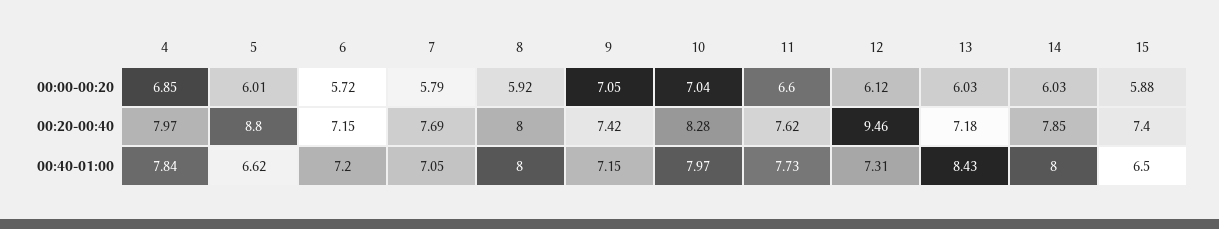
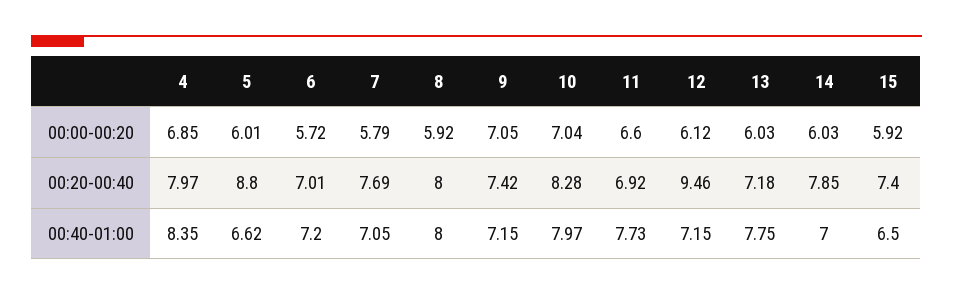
15, 00:00-00:20: 5.88 -> 5.92
6, 00:20-00:40: 7.15 -> 7.01
11, 00:20-00:40: 7.62 -> 6.92
4, 00:40-01:00: 7.84 -> 8.35
12, 00:40-01:00: 7.31 -> 7.15
13, 00:40-01:00: 8.43 -> 7.75
14, 00:40-01:00: 8 -> 7

